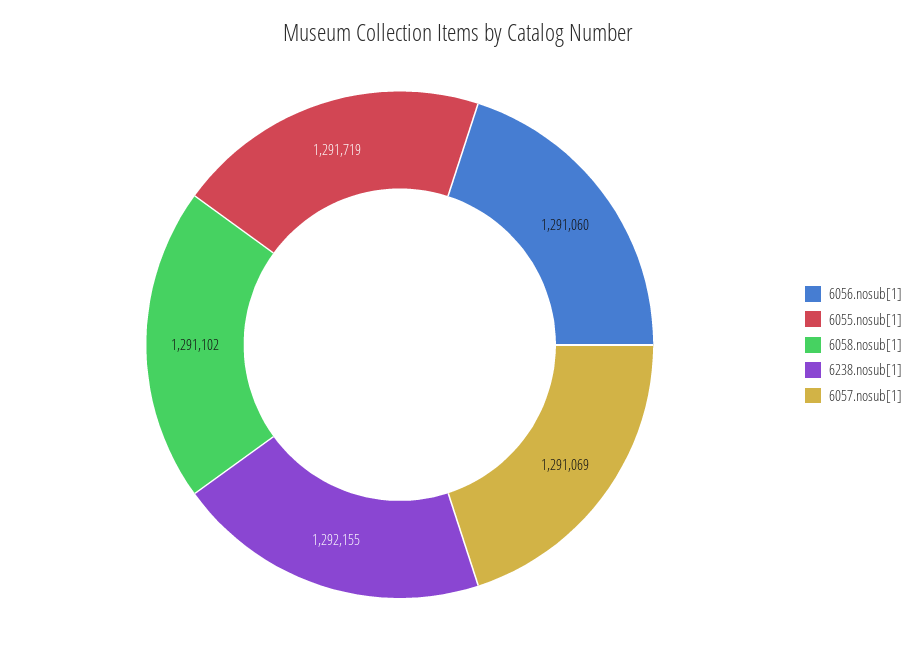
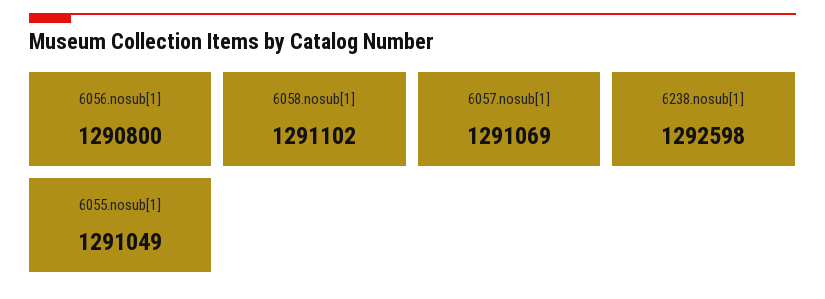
6056.nosub[1]: 1291060 -> 1290800
6055.nosub[1]: 1291719 -> 1291049
6238.nosub[1]: 1292155 -> 1292598

